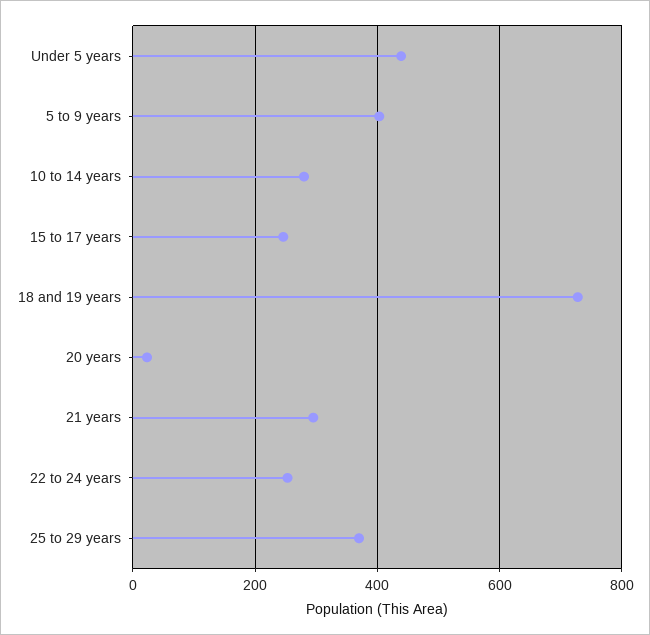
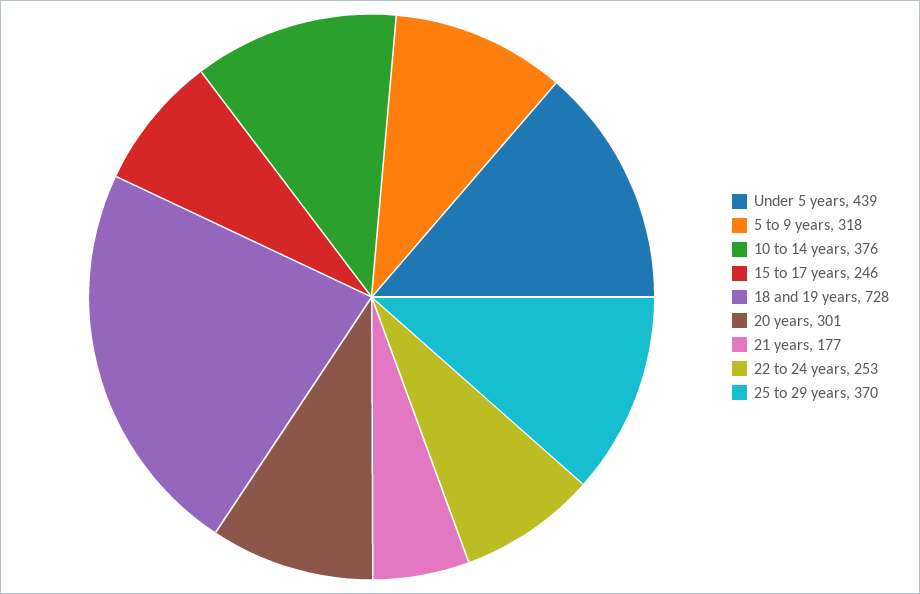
5 to 9 years: 400 -> 318
10 to 14 years: 280 -> 376
20 years: 20 -> 301
21 years: 300 -> 177

